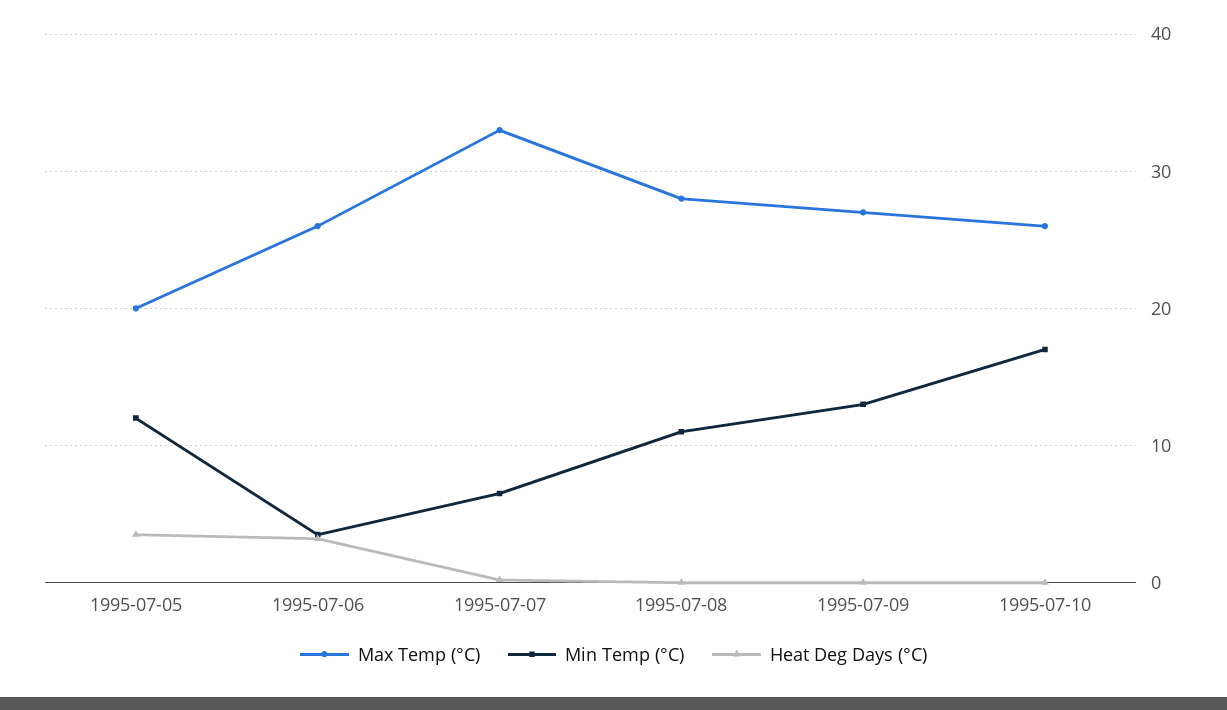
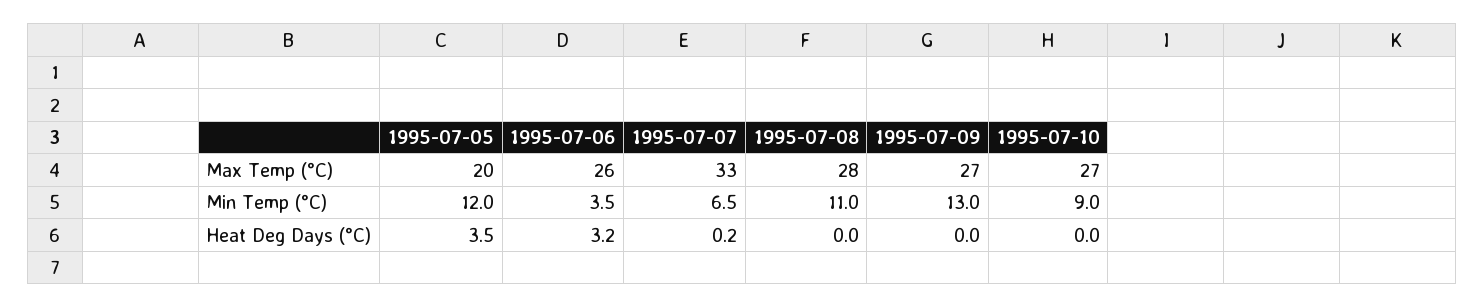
Max Temp (°C), 1995-07-10: 26 -> 27
Min Temp (°C), 1995-07-10: 17 -> 9

